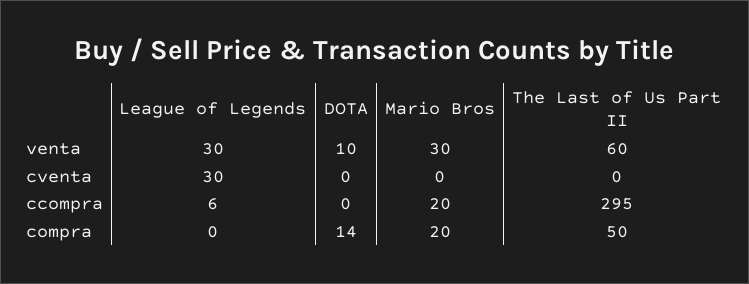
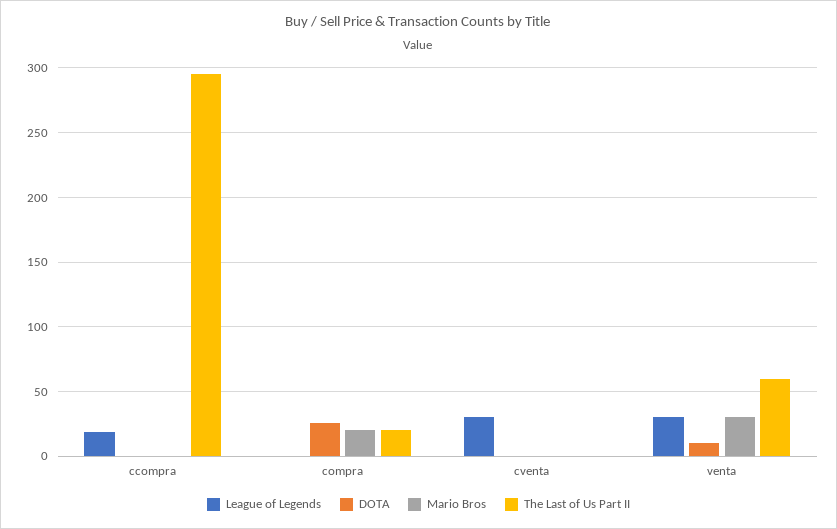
League of Legends, ccompra: 6 -> 20
Mario Bros, ccompra: 20 -> 0
DOTA, compra: 14 -> 25
The Last of Us Part II, compra: 50 -> 20

